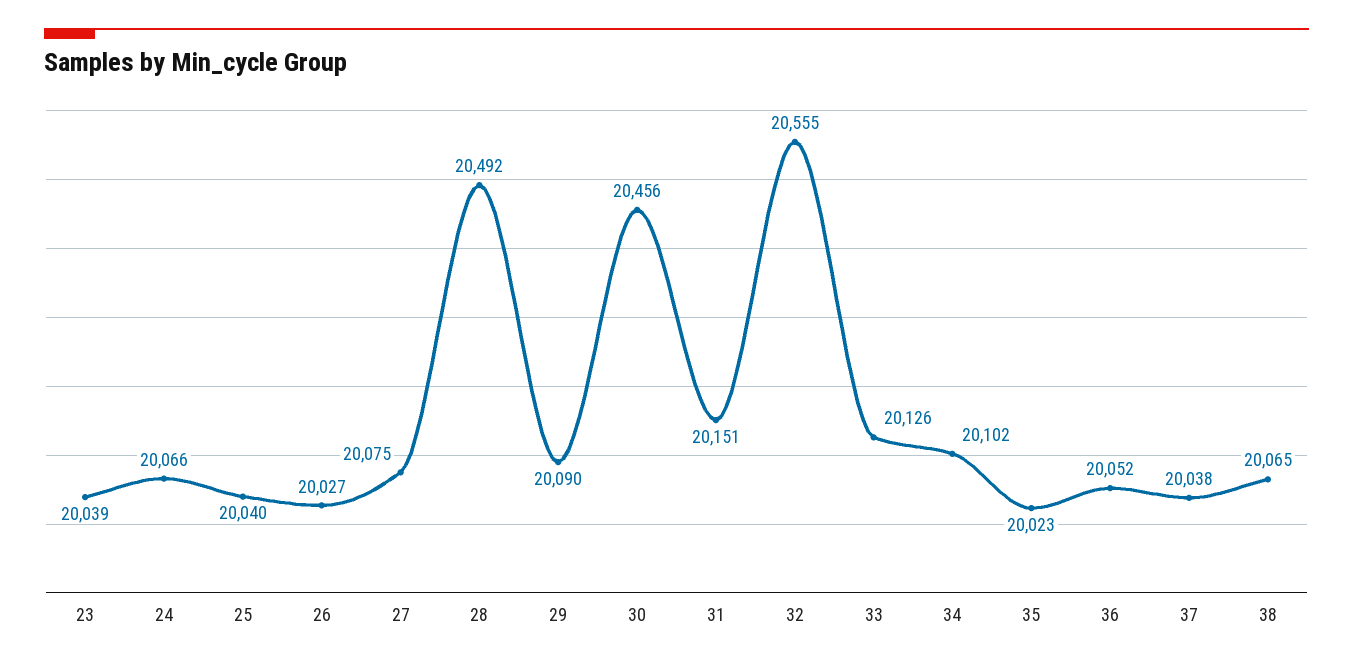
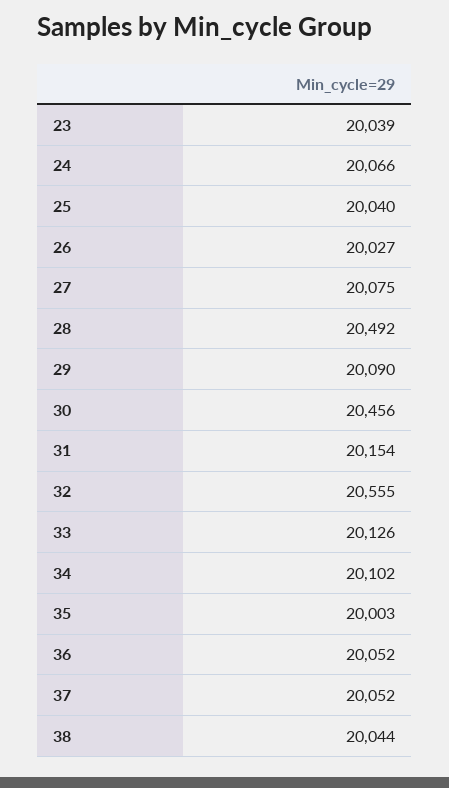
31: 20151 -> 20154
35: 20023 -> 20003
37: 20038 -> 20052
38: 20065 -> 20044

